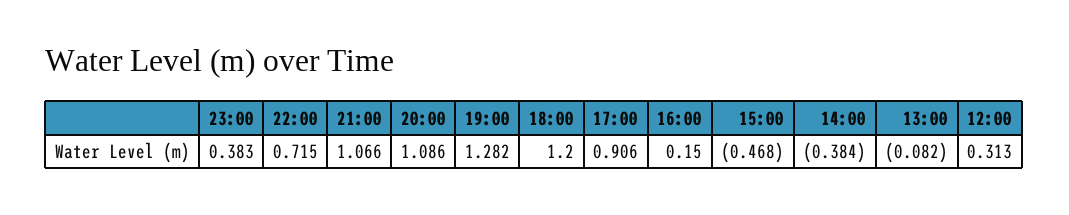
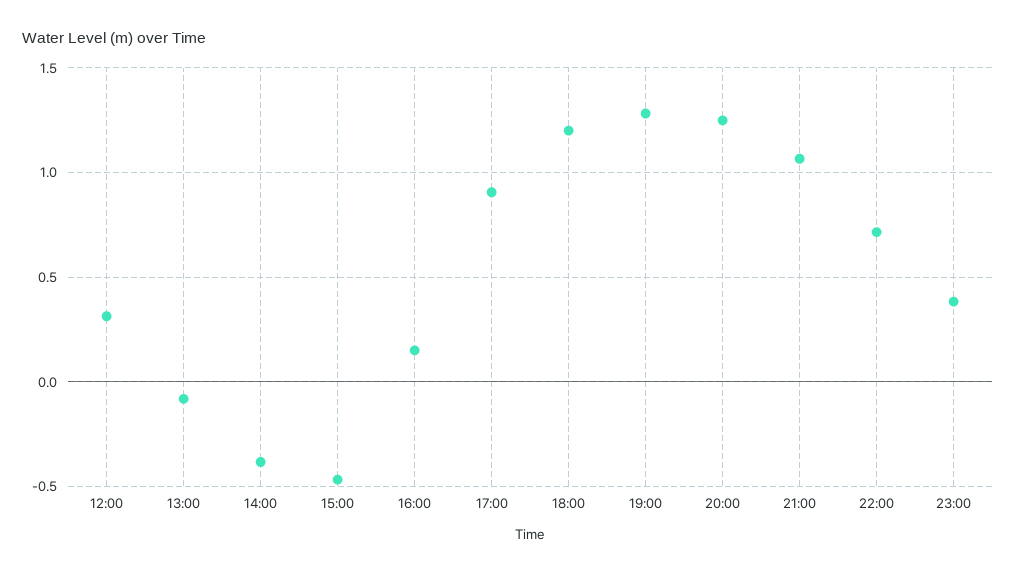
20:00: 1.086 -> 1.25

